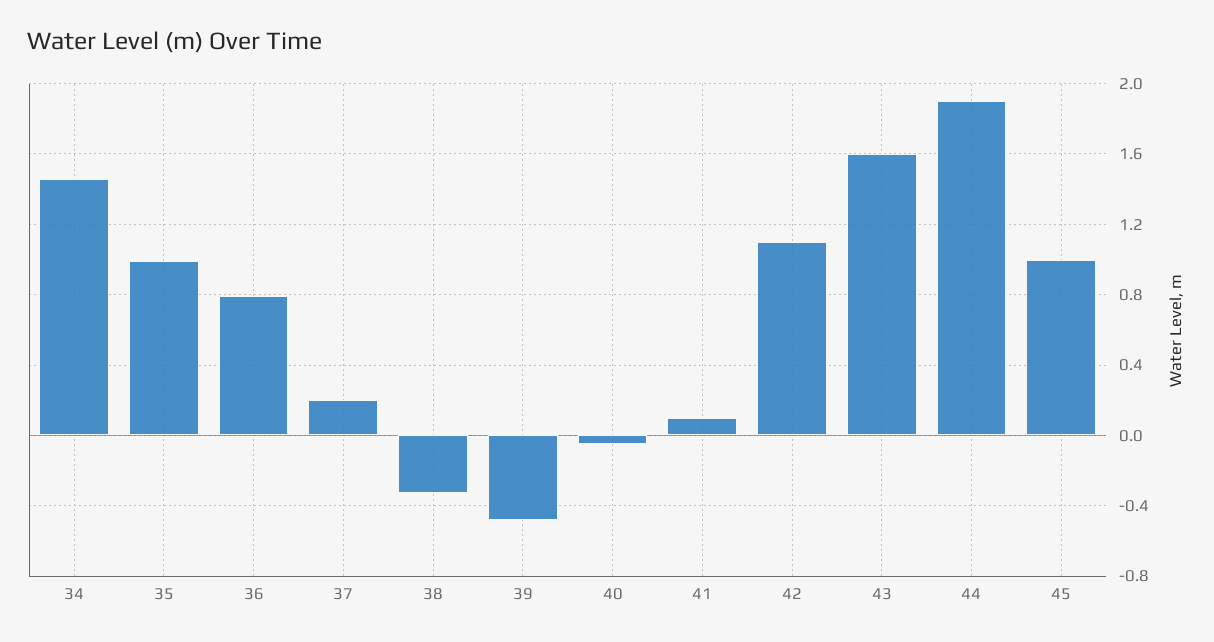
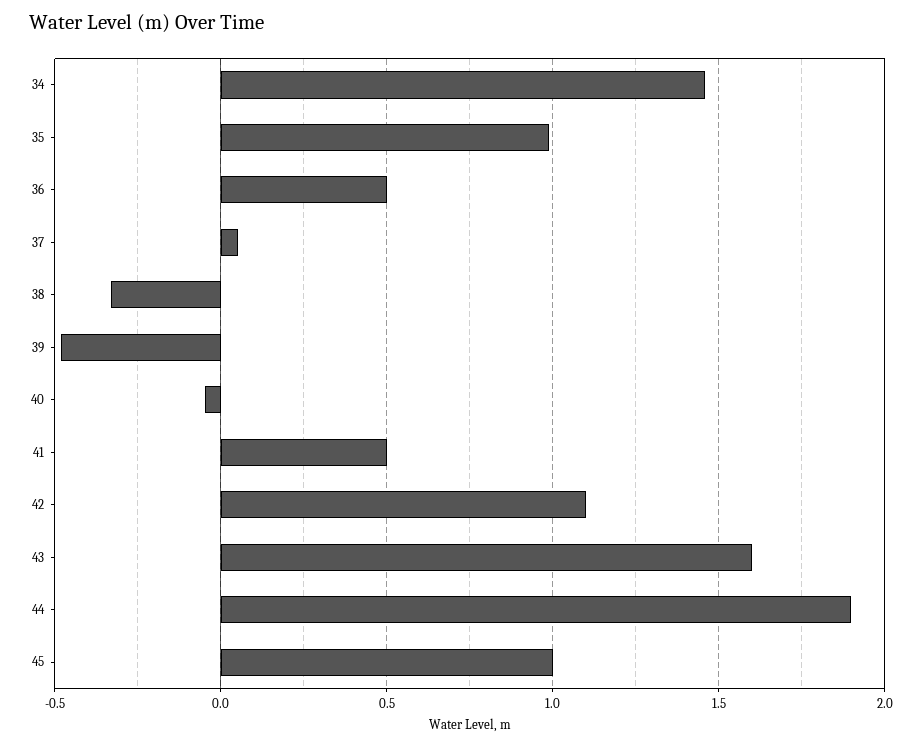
36: 0.8 -> 0.5
37: 0.2 -> 0.05
41: 0.1 -> 0.5

